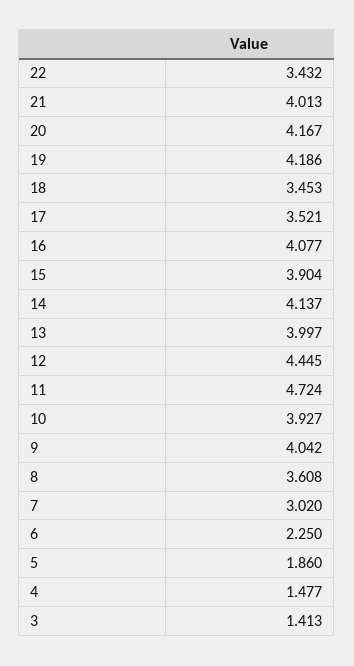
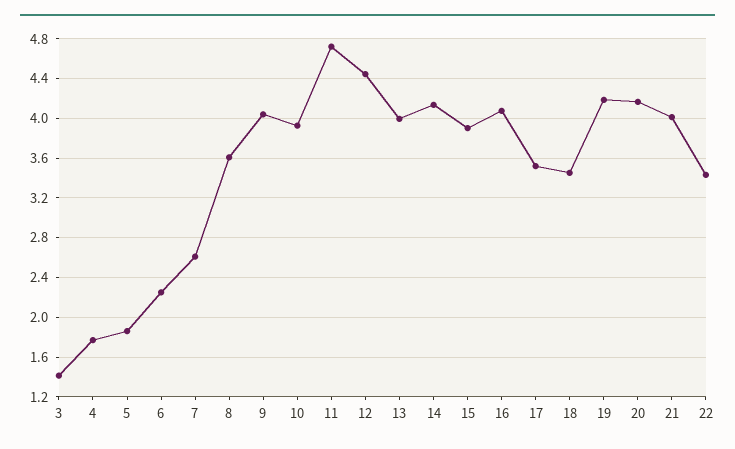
7: 3.02 -> 2.6
4: 1.477 -> 1.8

